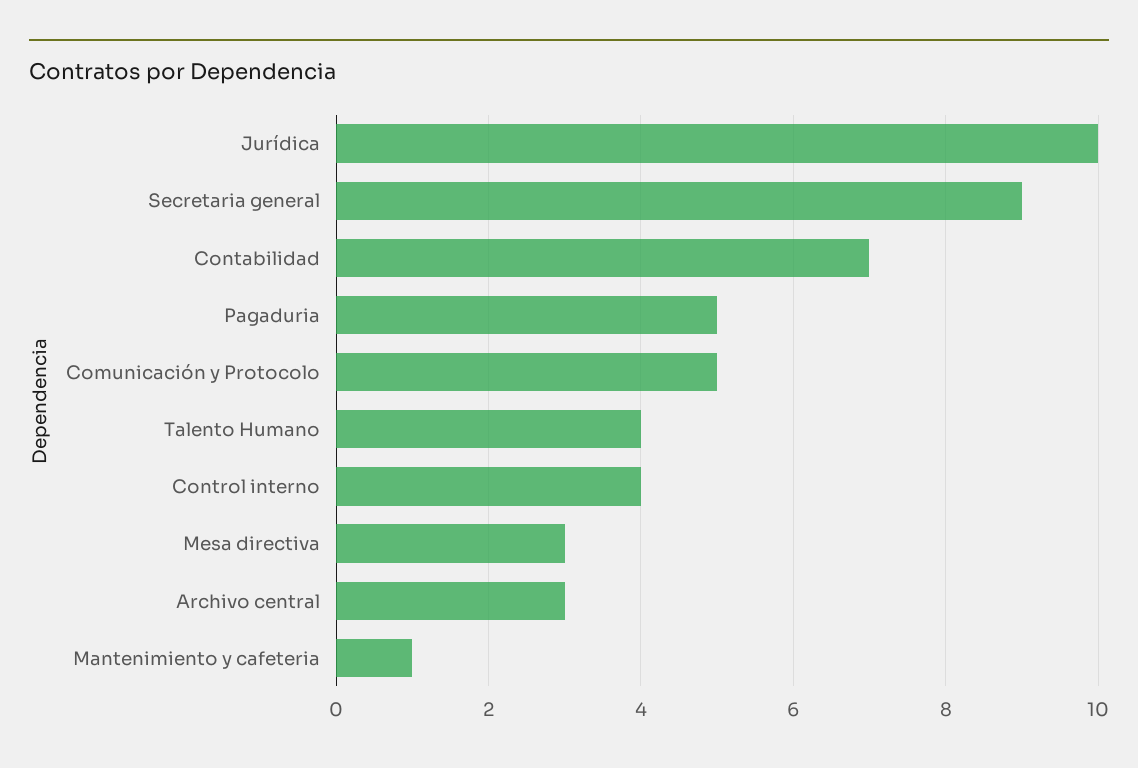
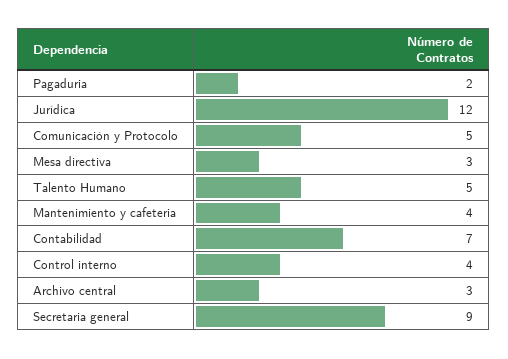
Jurídica: 10 -> 12
Pagaduria: 5 -> 2
Talento Humano: 4 -> 5
Mantenimiento y cafeteria: 1 -> 4

